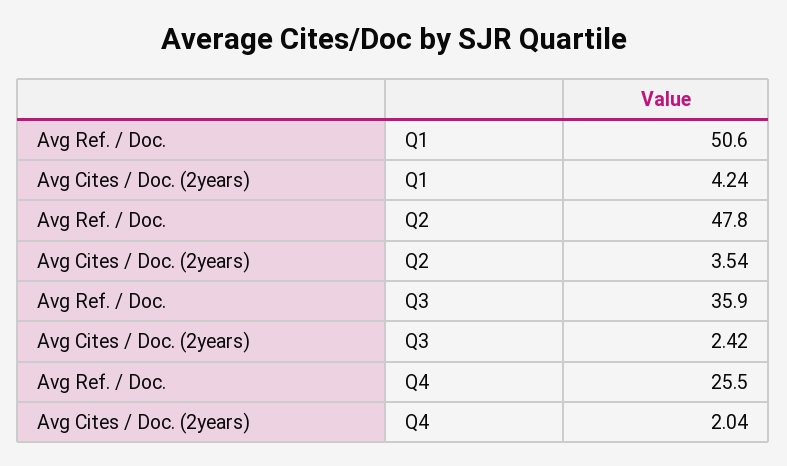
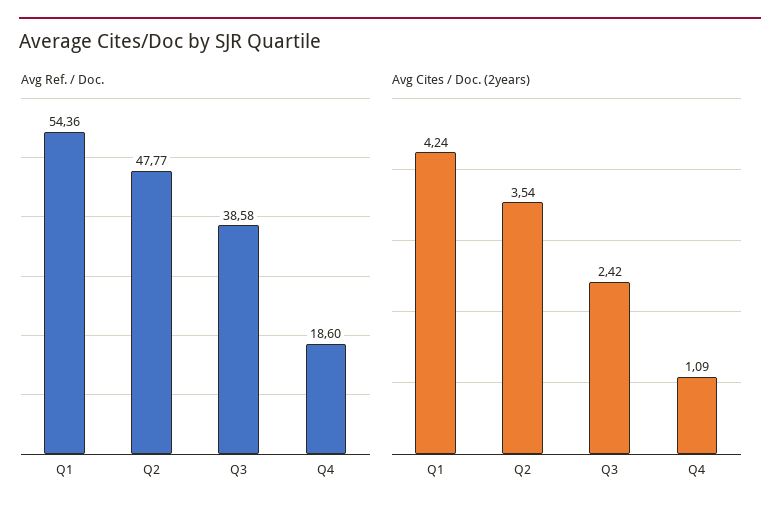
Avg Ref. / Doc., Q1: 50.6 -> 54.36
Avg Ref. / Doc., Q3: 35.9 -> 38.58
Avg Ref. / Doc., Q4: 25.5 -> 18.6
Avg Cites / Doc. (2years), Q4: 2.04 -> 1.09

